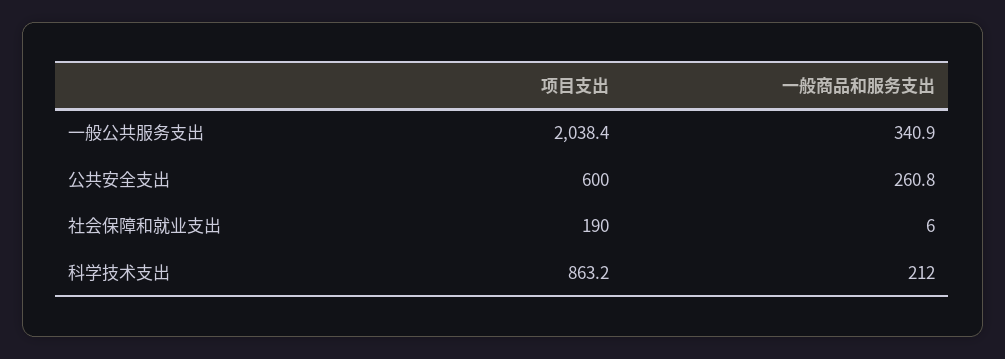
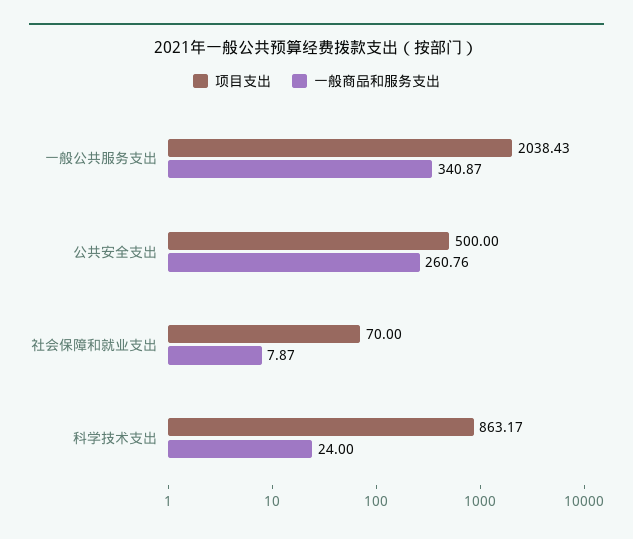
项目支出, 公共安全支出: 600 -> 500
项目支出, 社会保障和就业支出: 190 -> 70
一般商品和服务支出, 社会保障和就业支出: 6 -> 7.87
一般商品和服务支出, 科学技术支出: 212 -> 24

